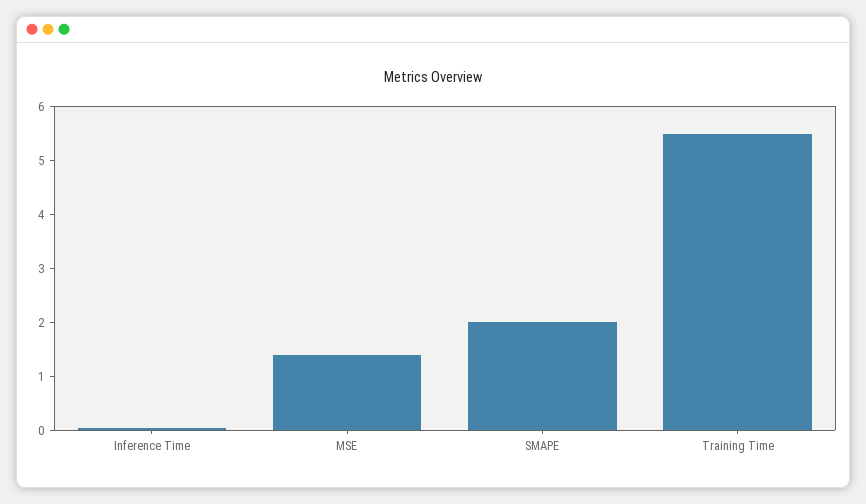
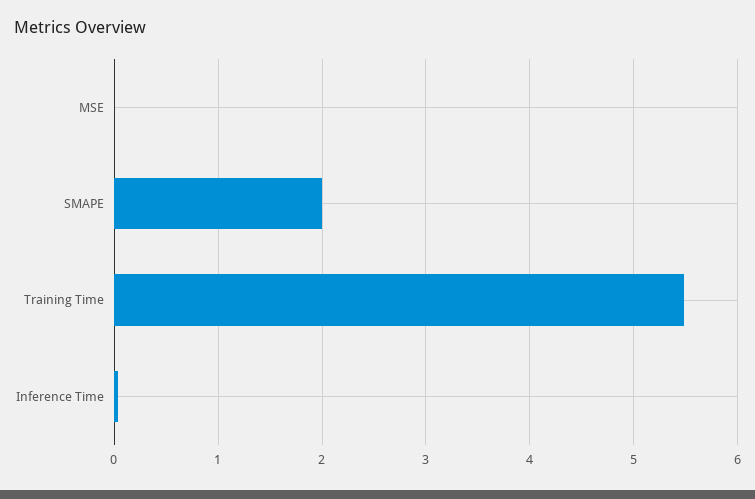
MSE: 1.4 -> 0

